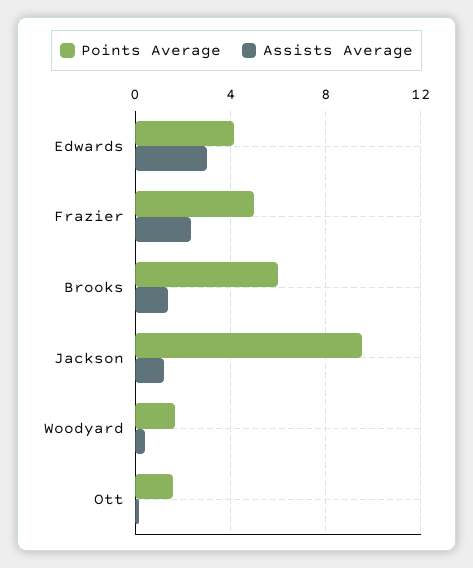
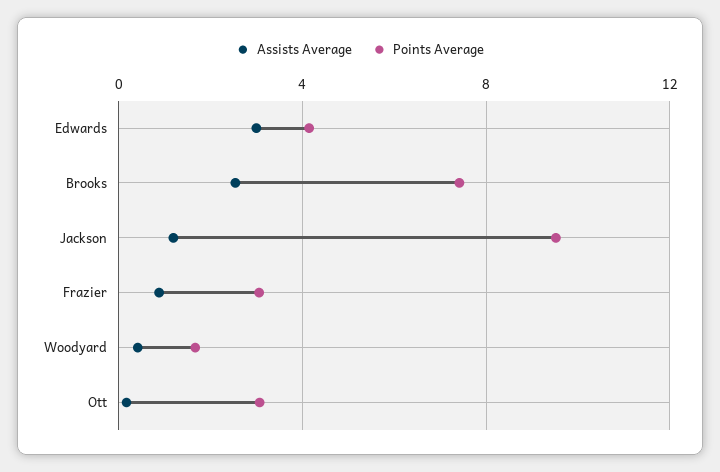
Points Average, Frazier: 5 -> 3
Assists Average, Frazier: 2.5 -> 1
Points Average, Brooks: 6 -> 7.5
Assists Average, Brooks: 1.5 -> 2.5
Points Average, Ott: 1.5 -> 3

